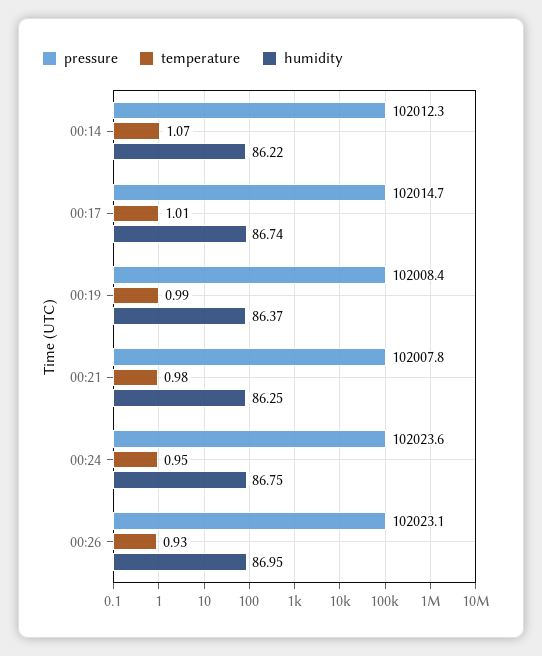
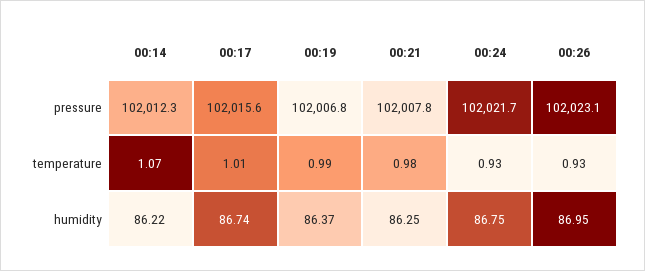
pressure, 00:17: 102014.7 -> 102015.6
pressure, 00:19: 102008.4 -> 102006.8
pressure, 00:24: 102023.6 -> 102021.7
temperature, 00:24: 0.95 -> 0.93

